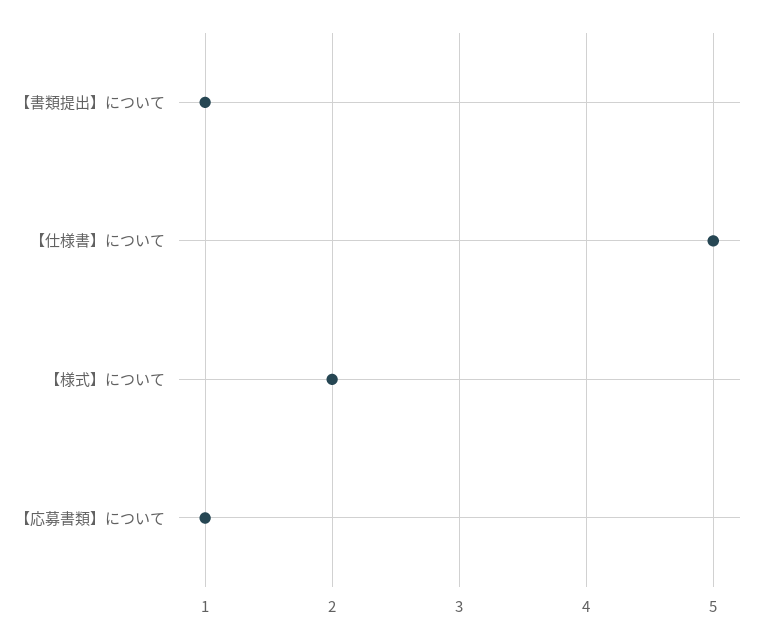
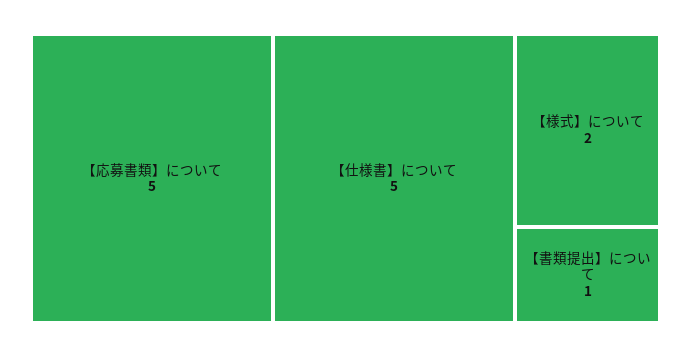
【応募書類】について: 1 -> 5

